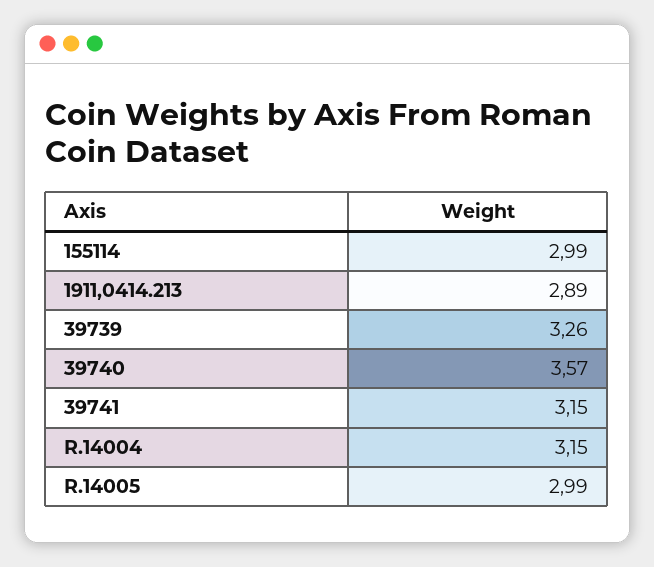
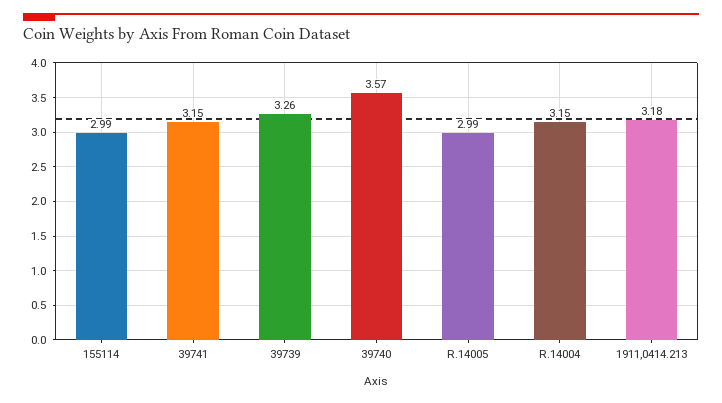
1911,0414.213: 2.89 -> 3.18

